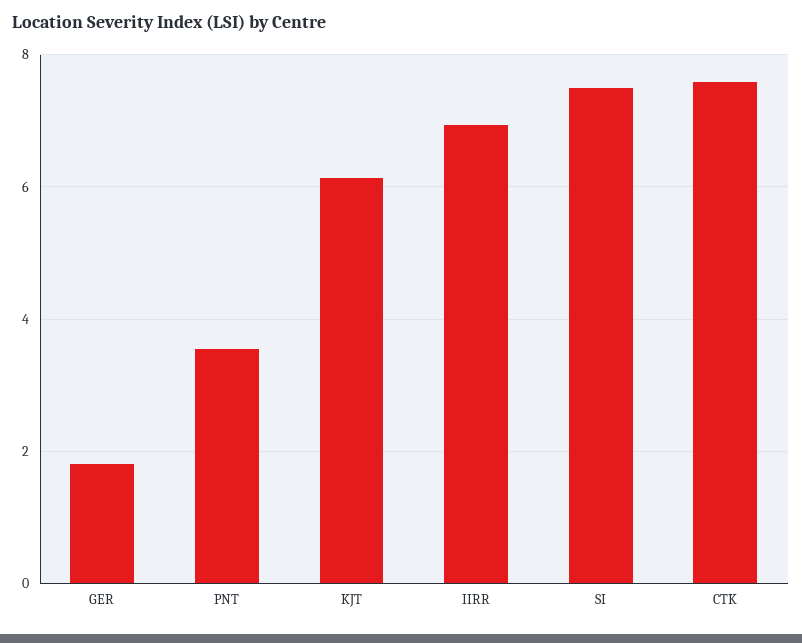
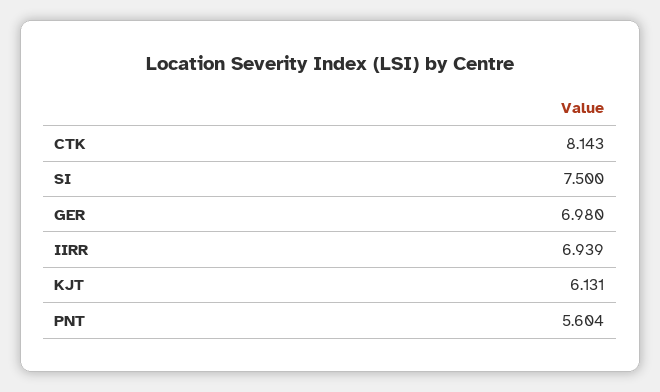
GER: 1.8 -> 6.98
PNT: 3.6 -> 5.604
CTK: 7.6 -> 8.143

